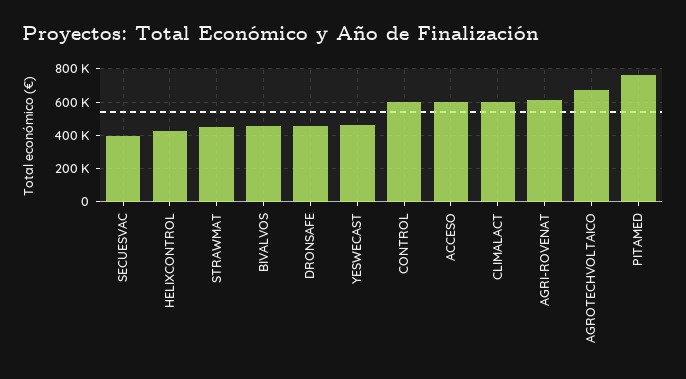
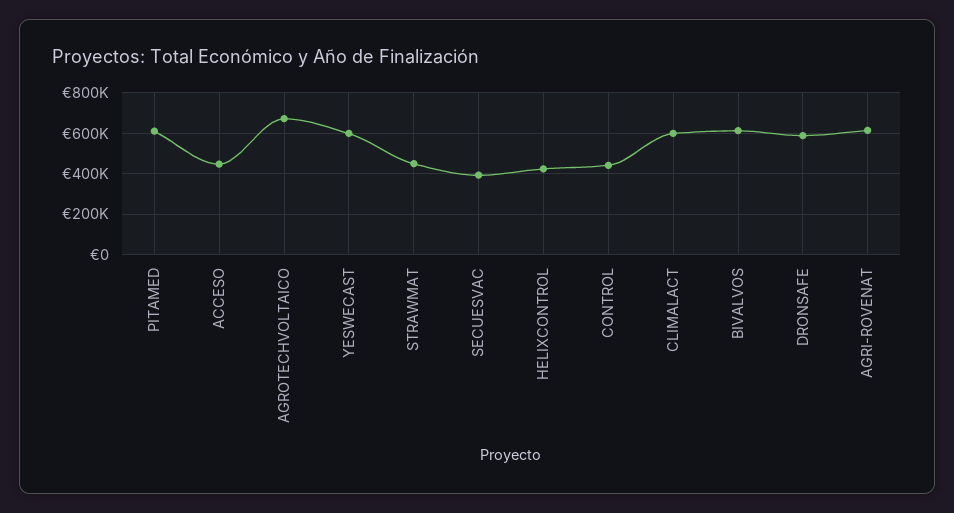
BIVALVOS: 450000 -> 600000
DRONSAFE: 450000 -> 600000
YESWECAST: 450000 -> 600000
CONTROL: 600000 -> 450000
ACCESO: 600000 -> 450000
PITAMED: 750000 -> 600000

